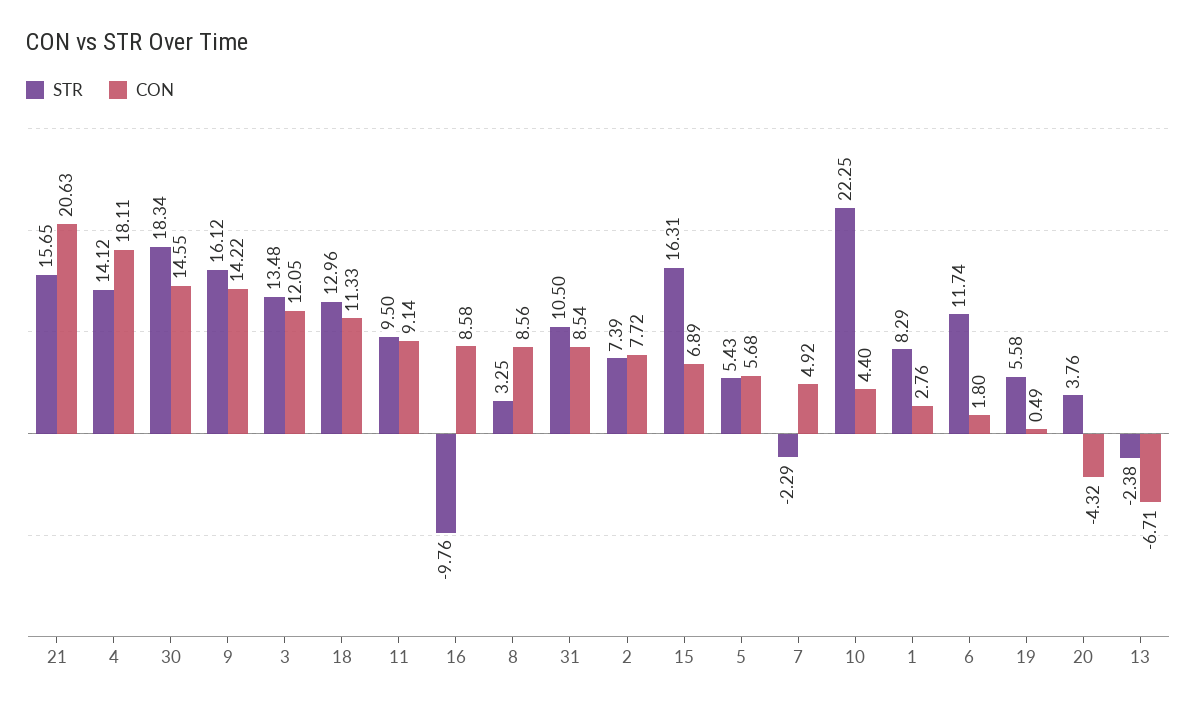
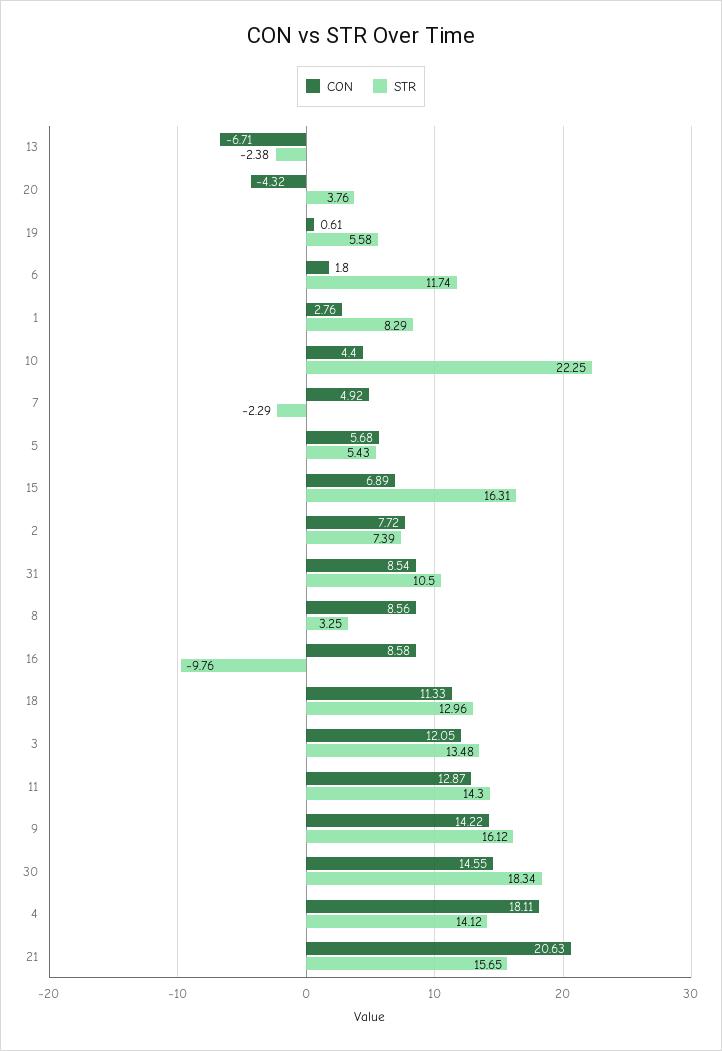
STR, 11: 9.5 -> 14.3
CON, 11: 9.14 -> 12.87
CON, 19: 0.49 -> 0.61

